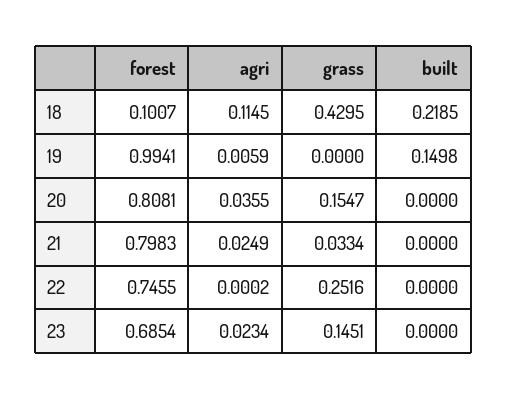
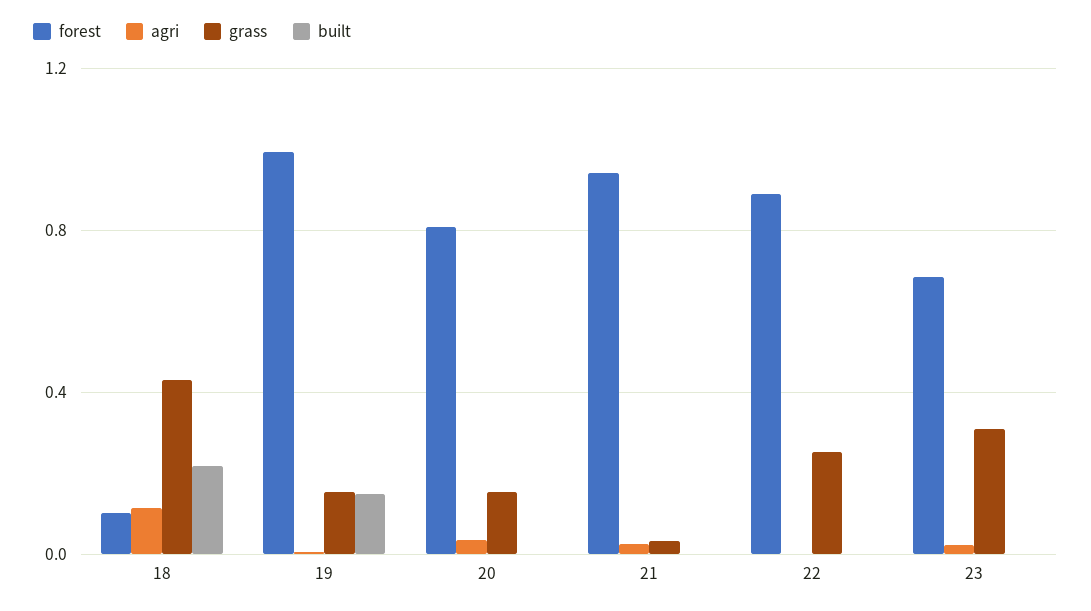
grass, 19: 0 -> 0.15
forest, 21: 0.7983 -> 0.95
forest, 22: 0.7455 -> 0.9
grass, 23: 0.1451 -> 0.3

